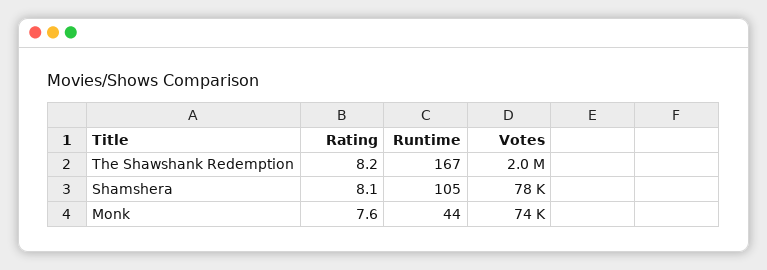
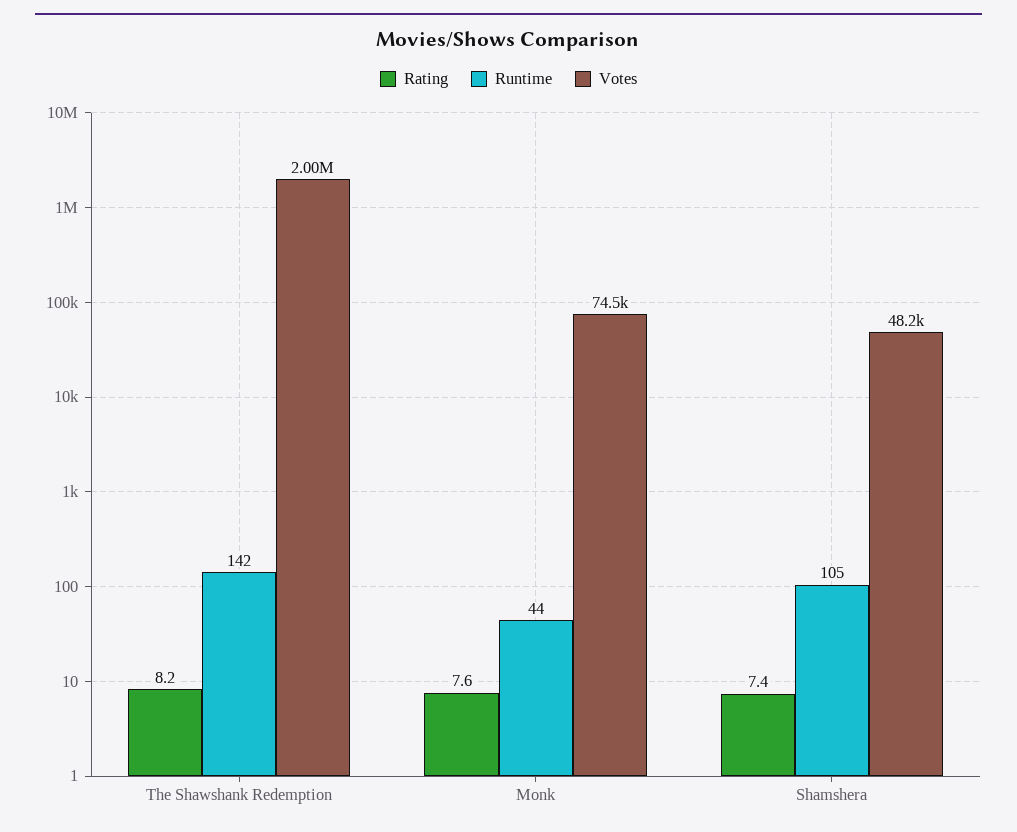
Runtime, The Shawshank Redemption: 167 -> 142
Rating, Shamshera: 8.1 -> 7.4
Votes, Shamshera: 78000 -> 48200

